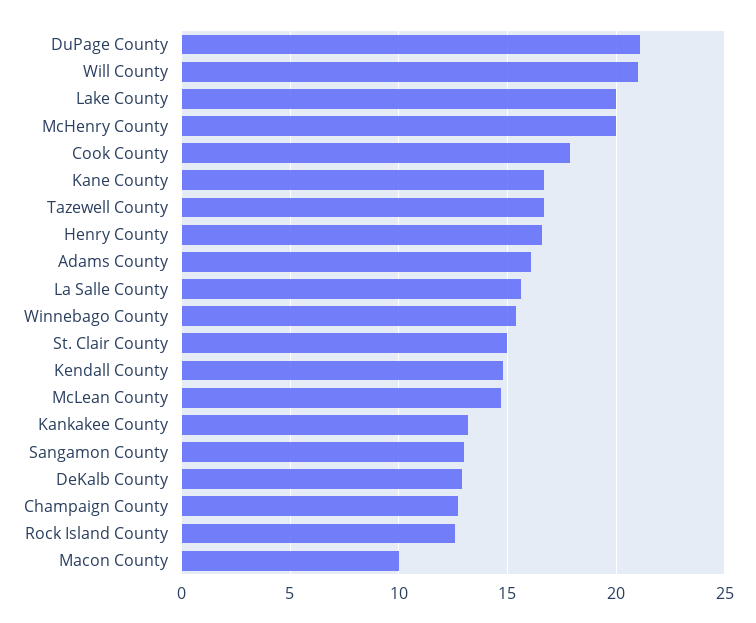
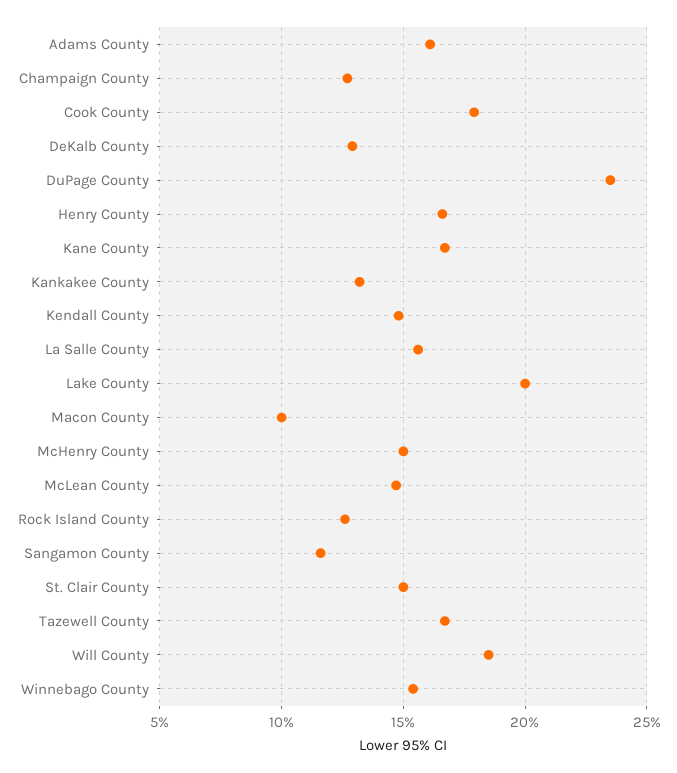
DuPage County: 21 -> 23.5
Will County: 21 -> 18.5
McHenry County: 20 -> 15
Sangamon County: 13 -> 11.5

